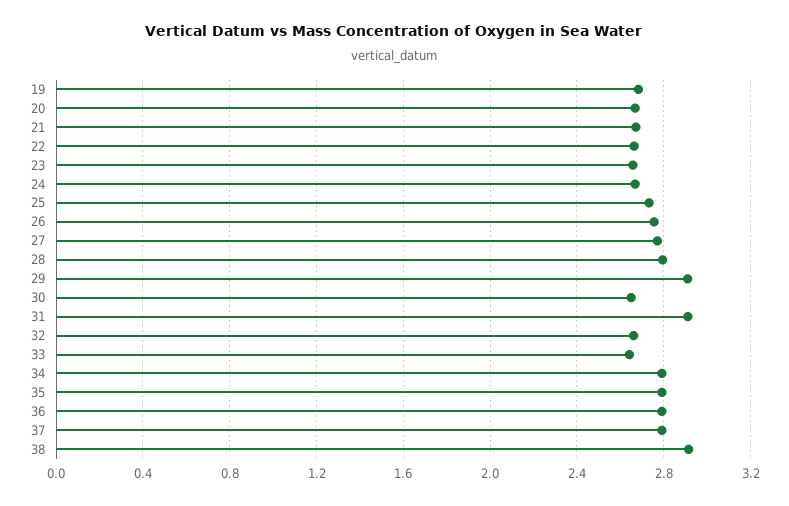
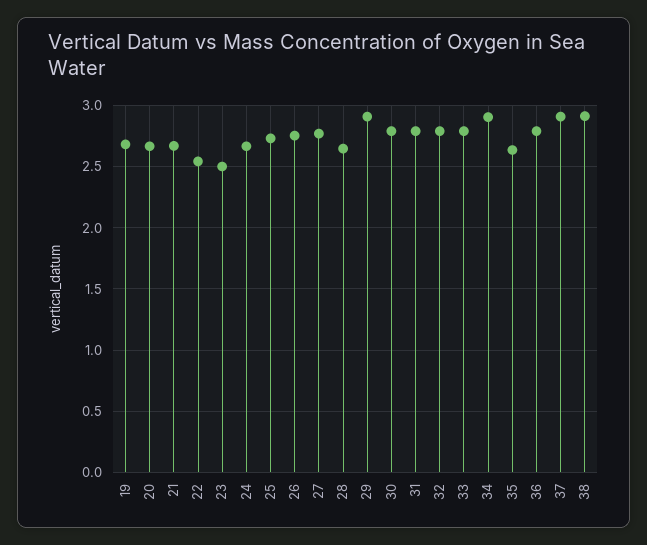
22: 2.65 -> 2.55
23: 2.65 -> 2.5
28: 2.8 -> 2.65
30: 2.65 -> 2.8
31: 2.9 -> 2.8
32: 2.65 -> 2.8
33: 2.65 -> 2.8
34: 2.8 -> 2.9
35: 2.8 -> 2.65
37: 2.8 -> 2.9

